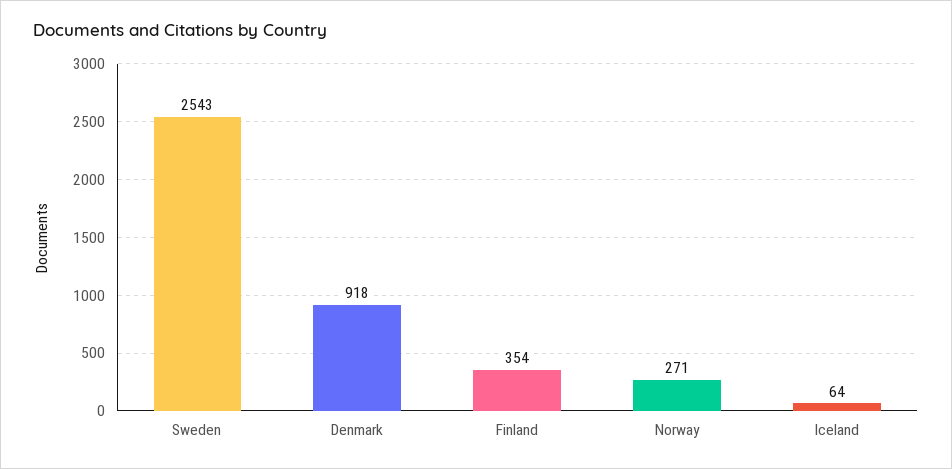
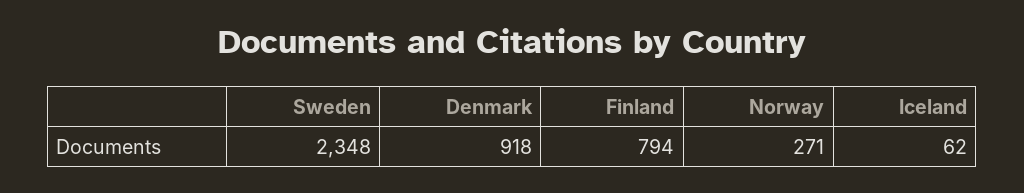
Sweden: 2543 -> 2348
Finland: 354 -> 794
Iceland: 64 -> 62

